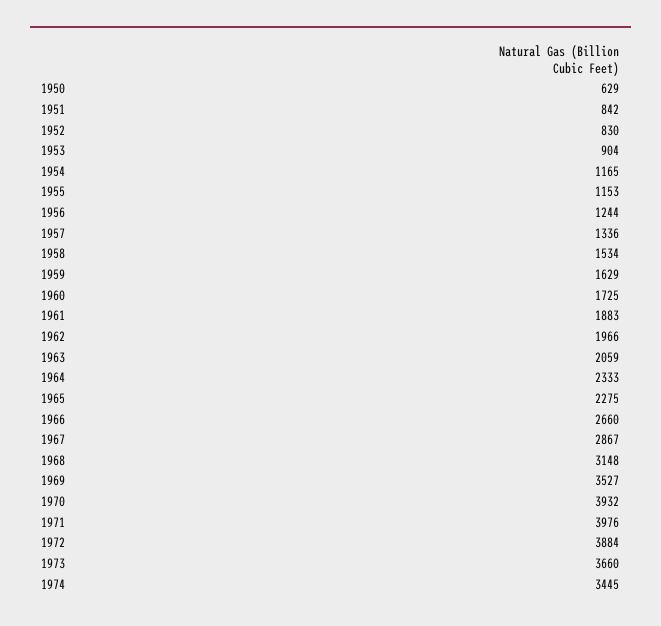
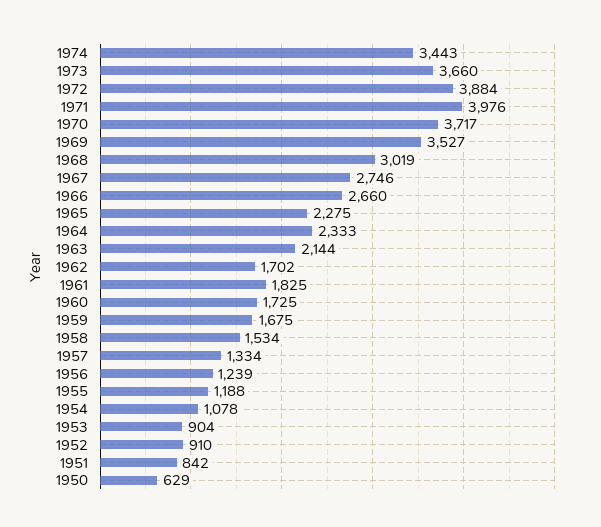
1952: 830 -> 910
1954: 1165 -> 1078
1955: 1153 -> 1188
1956: 1244 -> 1239
1957: 1336 -> 1334
1959: 1629 -> 1675
1961: 1883 -> 1825
1962: 1966 -> 1702
1963: 2059 -> 2144
1967: 2867 -> 2746
1968: 3148 -> 3019
1970: 3932 -> 3717
1974: 3445 -> 3443

